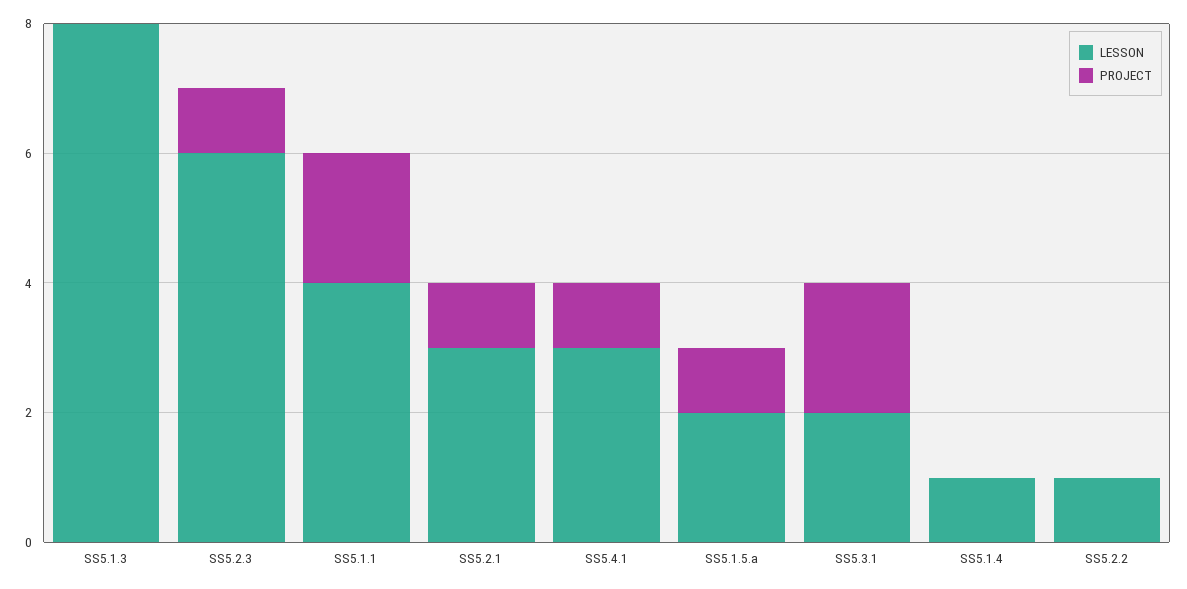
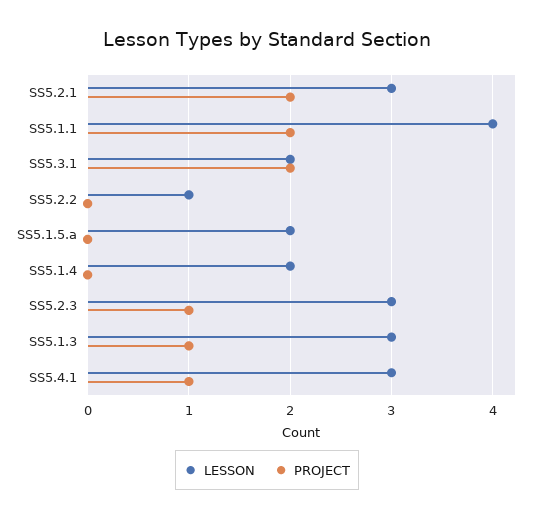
LESSON, SS5.1.3: 8 -> 3
PROJECT, SS5.1.3: 0 -> 1
LESSON, SS5.2.3: 6 -> 3
PROJECT, SS5.2.1: 1 -> 2
PROJECT, SS5.1.5.a: 1 -> 0
LESSON, SS5.1.4: 1 -> 2

